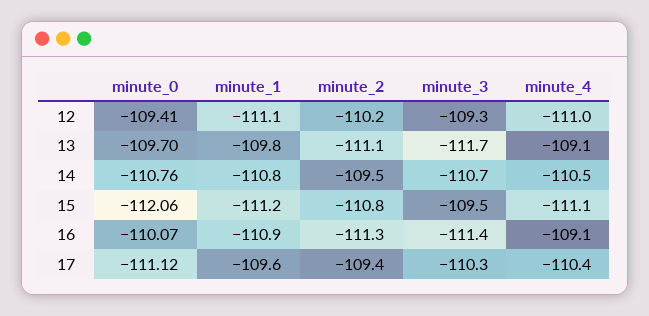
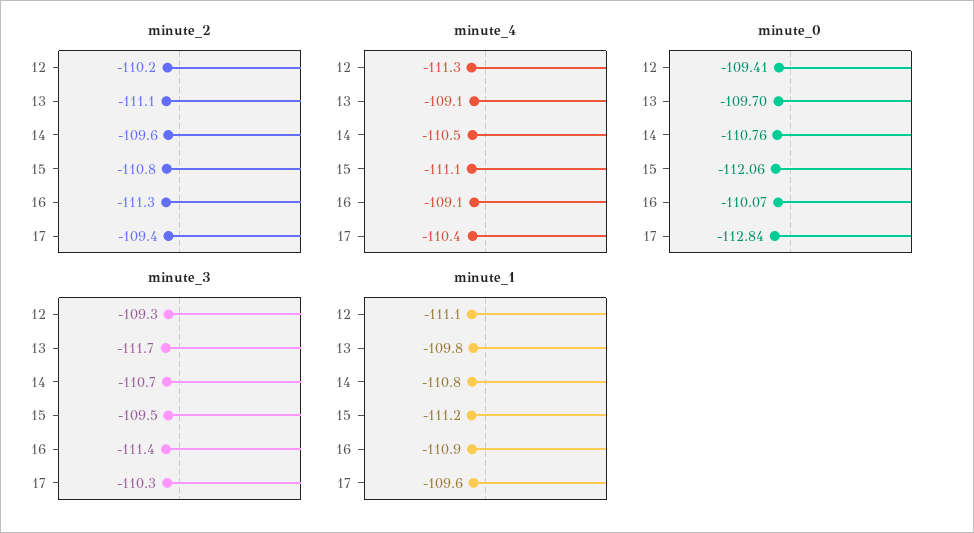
minute_4, 12: -111 -> -111.3
minute_2, 14: -109.5 -> -109.6
minute_0, 17: -111.12 -> -112.84

